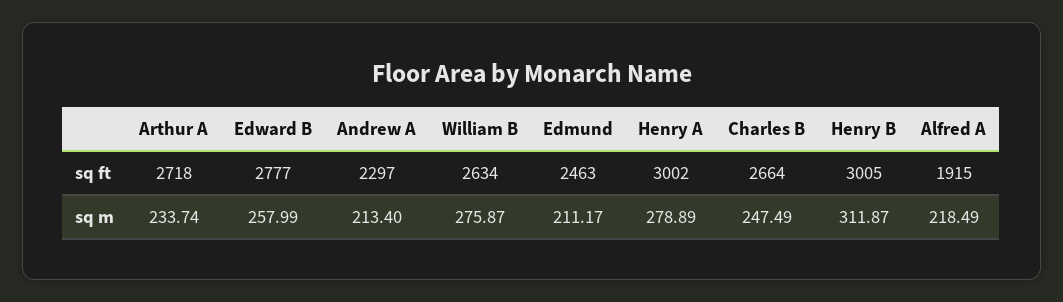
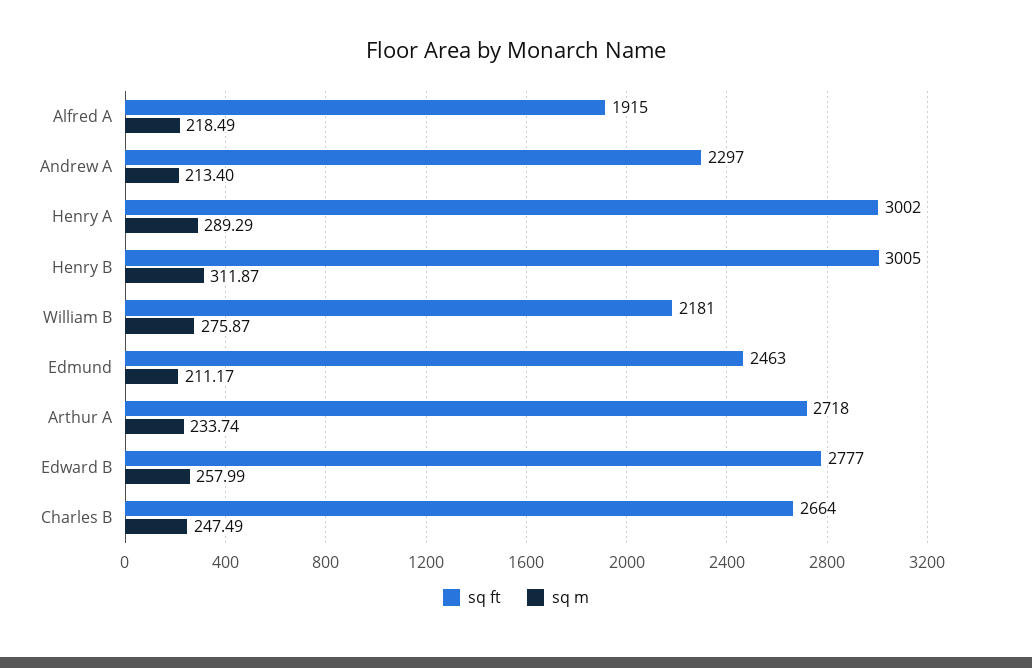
sq ft, William B: 2634 -> 2181
sq m, Henry A: 278.89 -> 289.29

